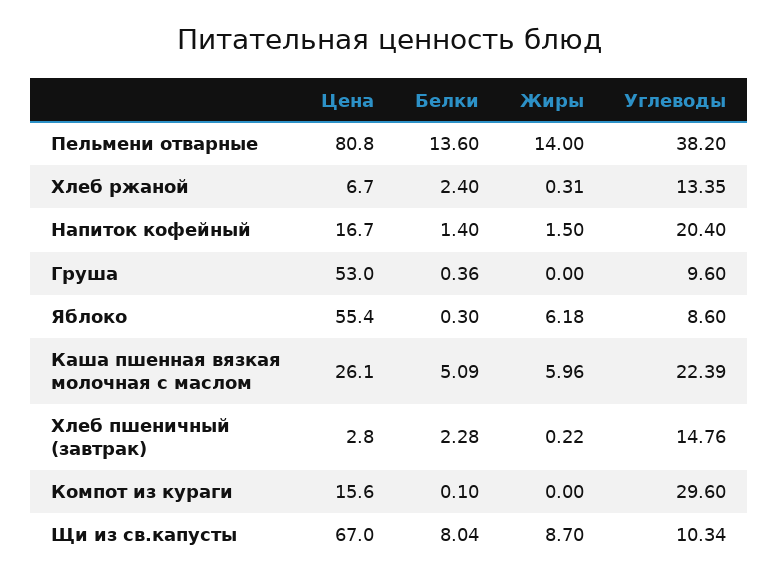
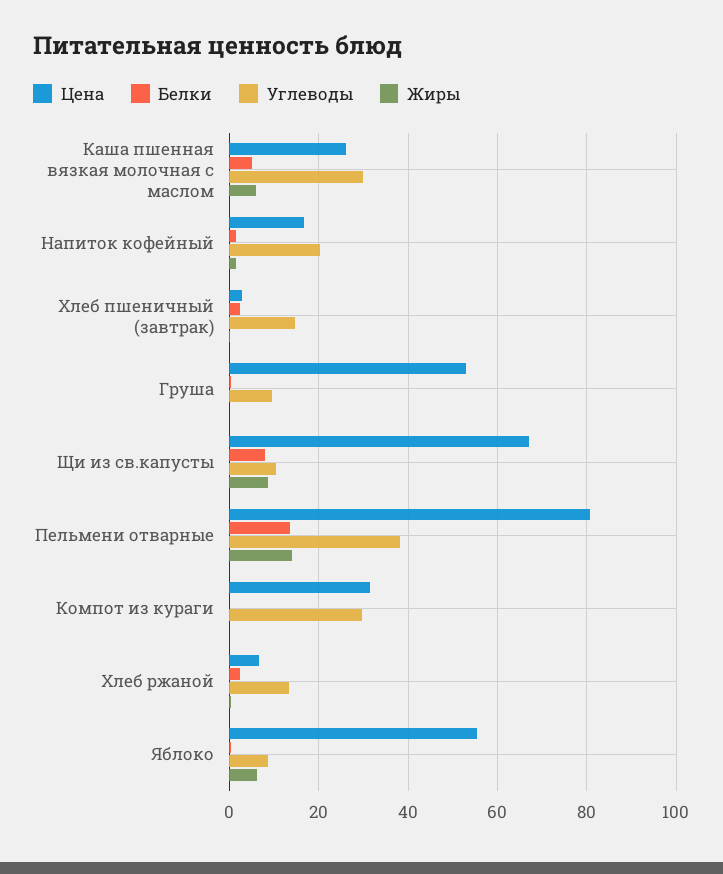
Углеводы, Каша пшенная вязкая молочная с маслом: 22.39 -> 30
Цена, Компот из кураги: 15.6 -> 32

